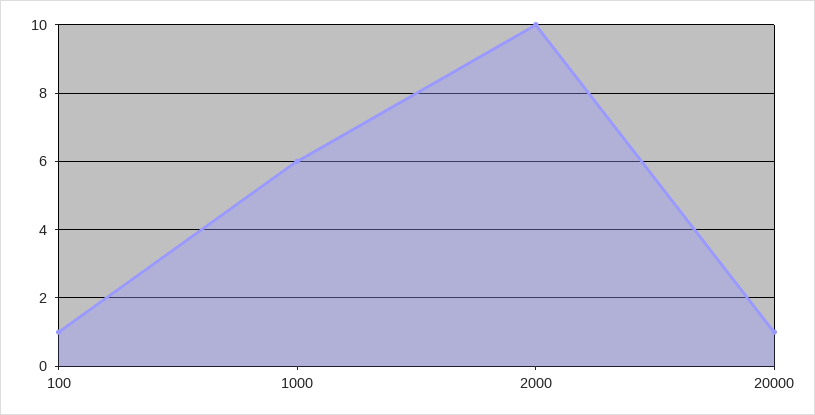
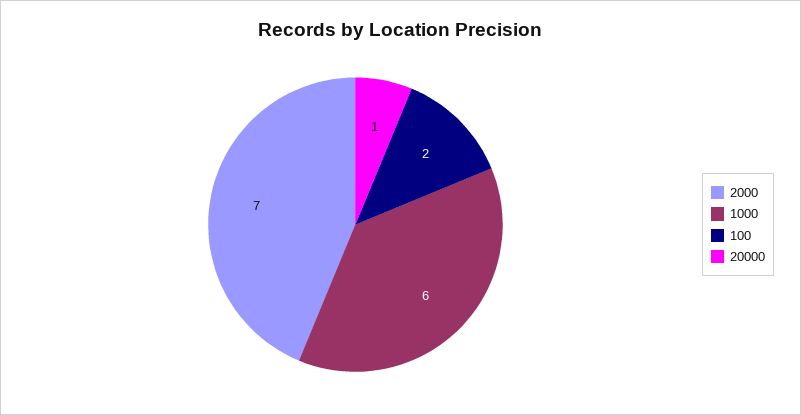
100: 1 -> 2
2000: 10 -> 7

